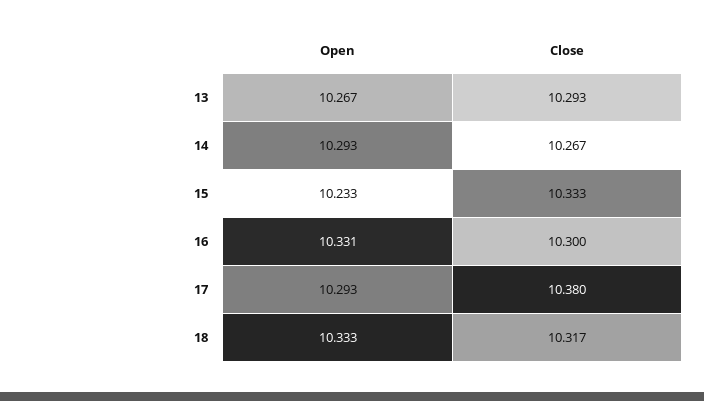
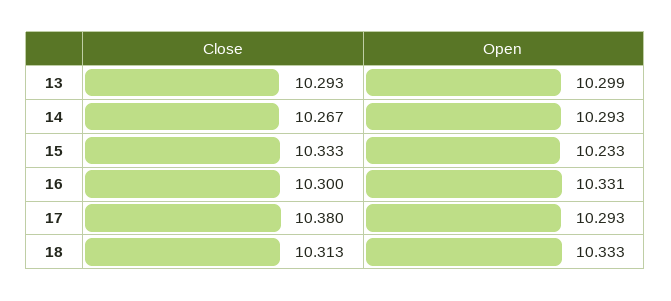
Open, 13: 10.267 -> 10.299
Close, 18: 10.317 -> 10.313

